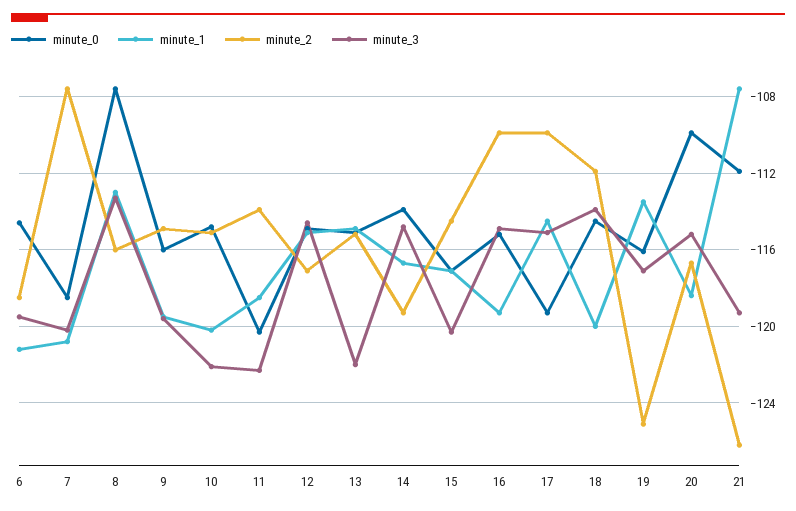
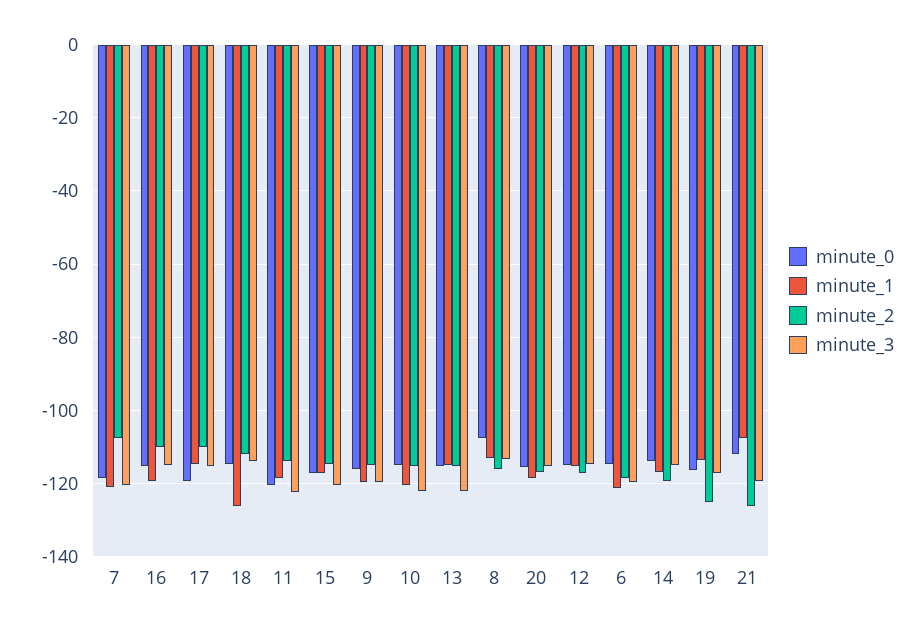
minute_1, 18: -120 -> -126
minute_0, 20: -110 -> -116

